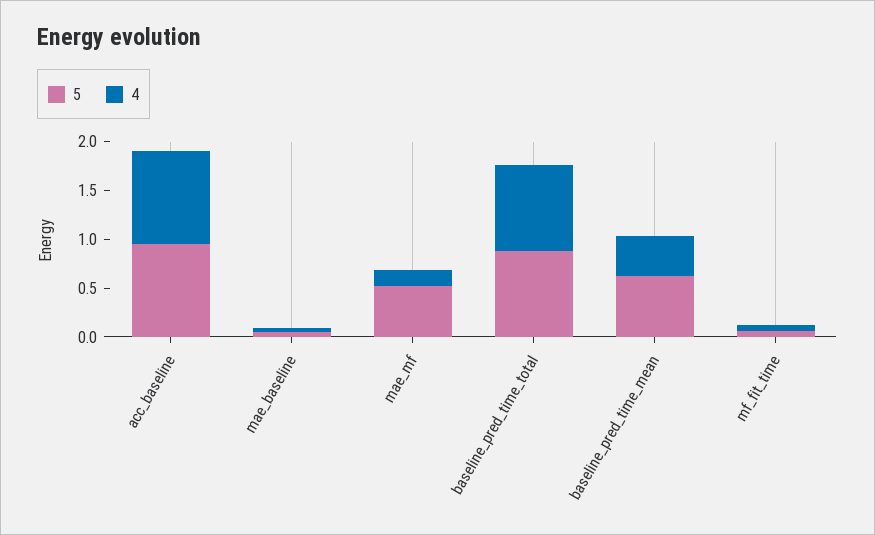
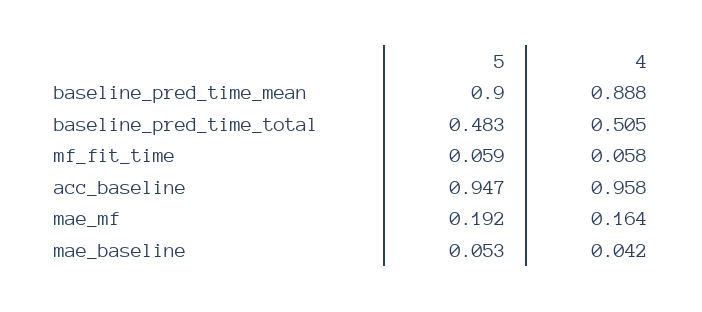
5, mae_mf: 0.5 -> 0.192
5, baseline_pred_time_total: 0.9 -> 0.483
4, baseline_pred_time_total: 0.9 -> 0.505
5, baseline_pred_time_mean: 0.6 -> 0.9
4, baseline_pred_time_mean: 0.4 -> 0.888

